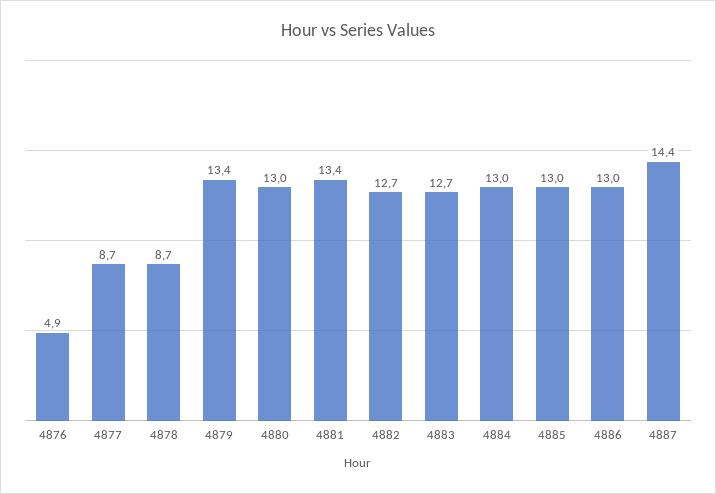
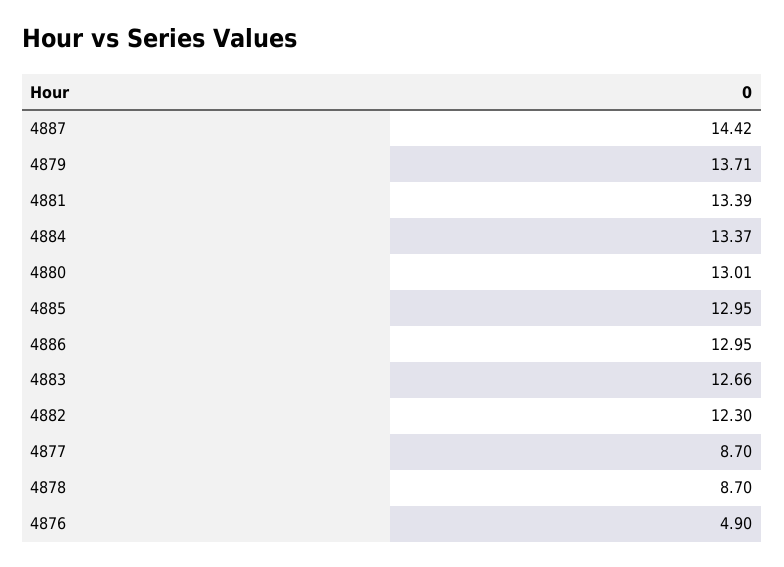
4879: 13.4 -> 13.71
4882: 12.7 -> 12.3
4884: 13 -> 13.37

